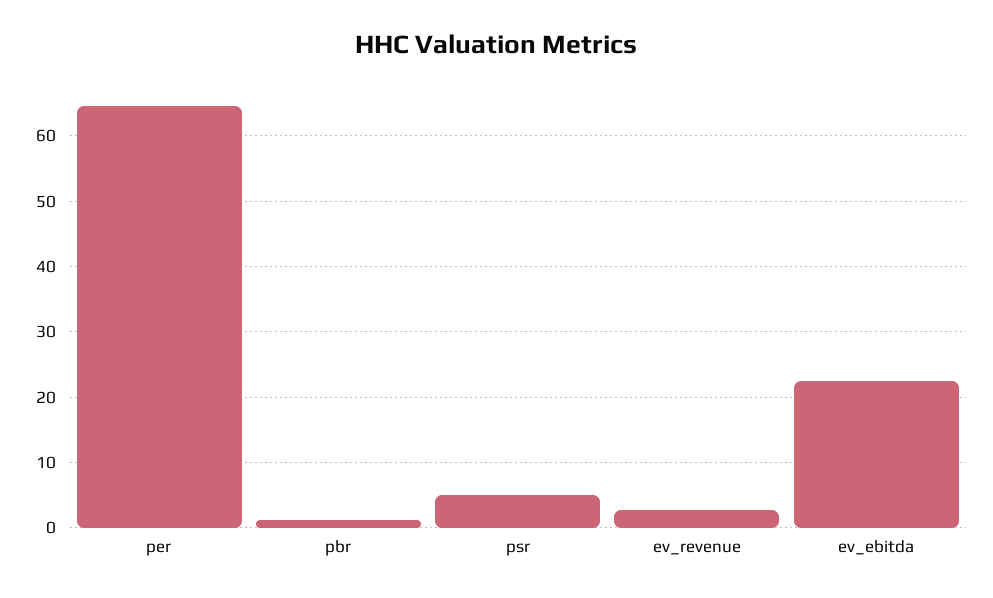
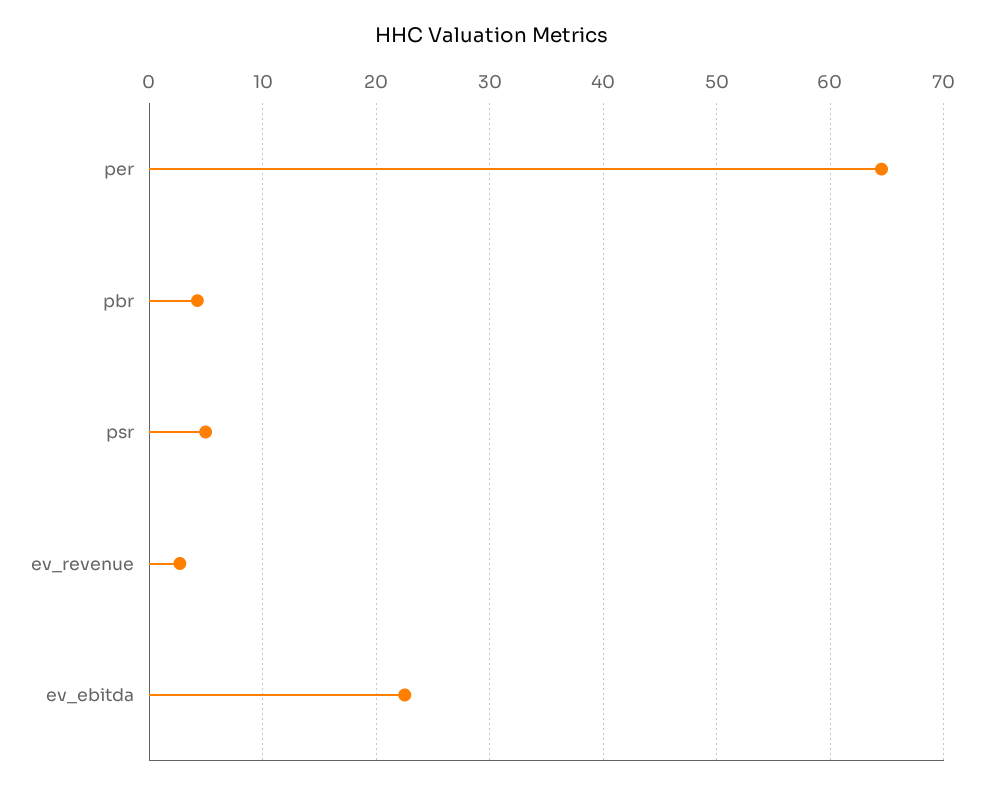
pbr: 1 -> 4

